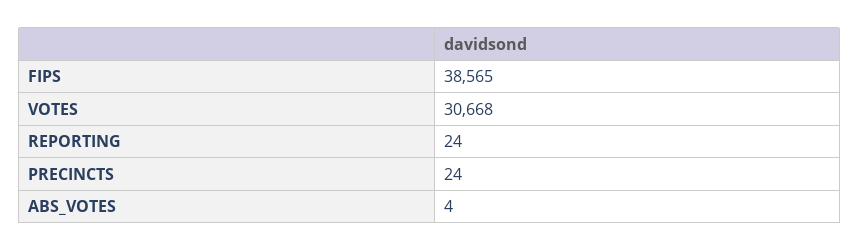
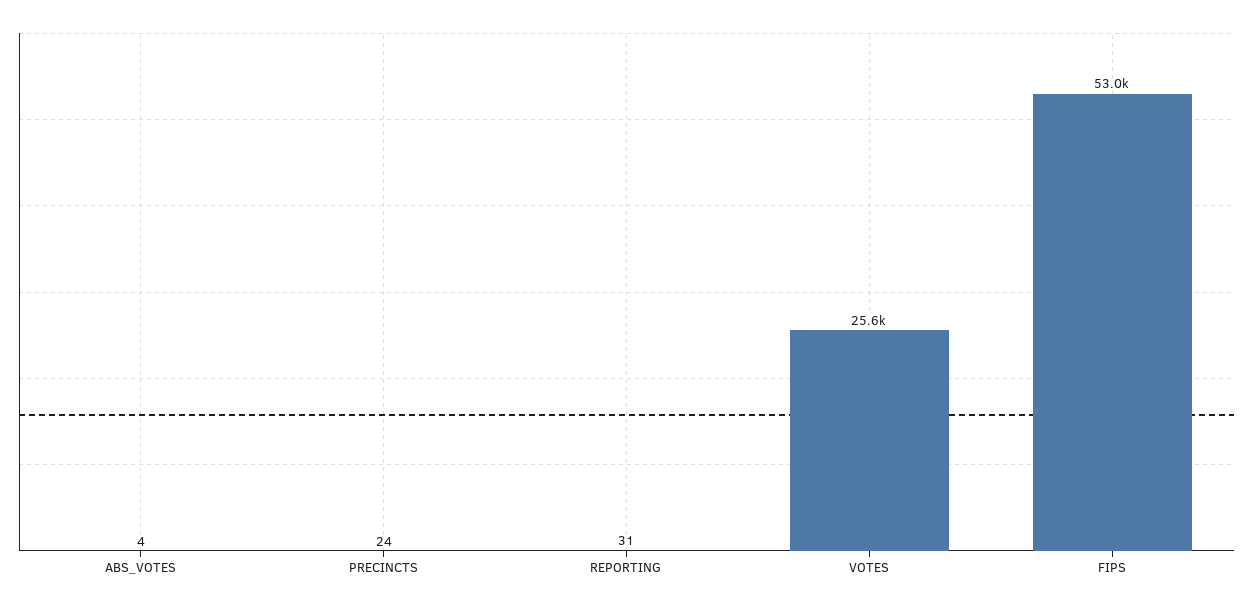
FIPS: 38565 -> 53000
VOTES: 30668 -> 25600
REPORTING: 24 -> 31

